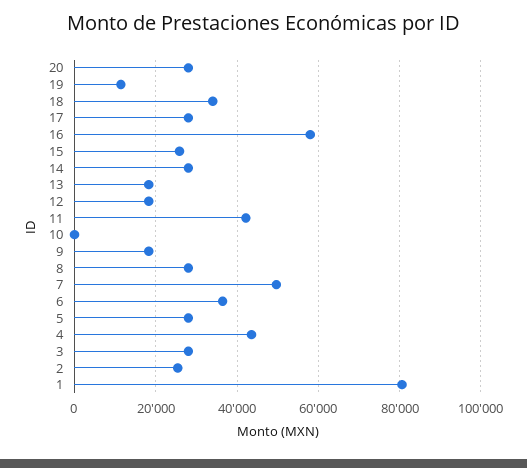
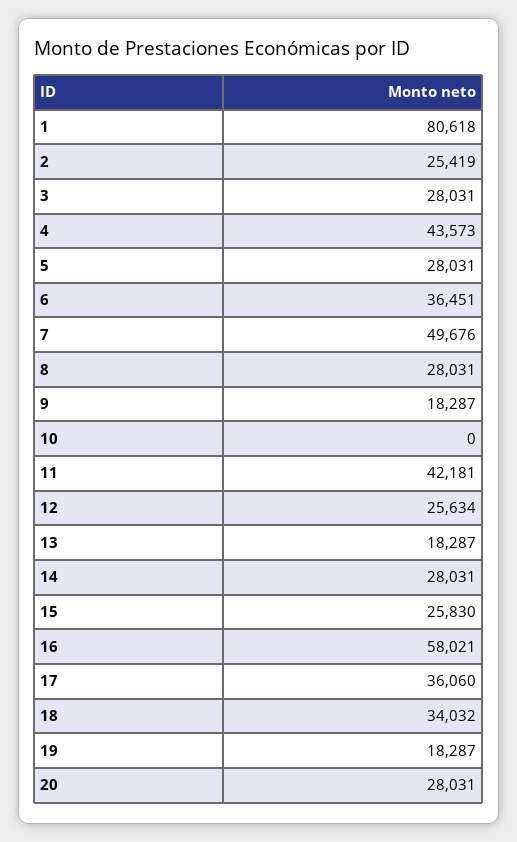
19: 12000 -> 18287
17: 28000 -> 36060
12: 18000 -> 25634

